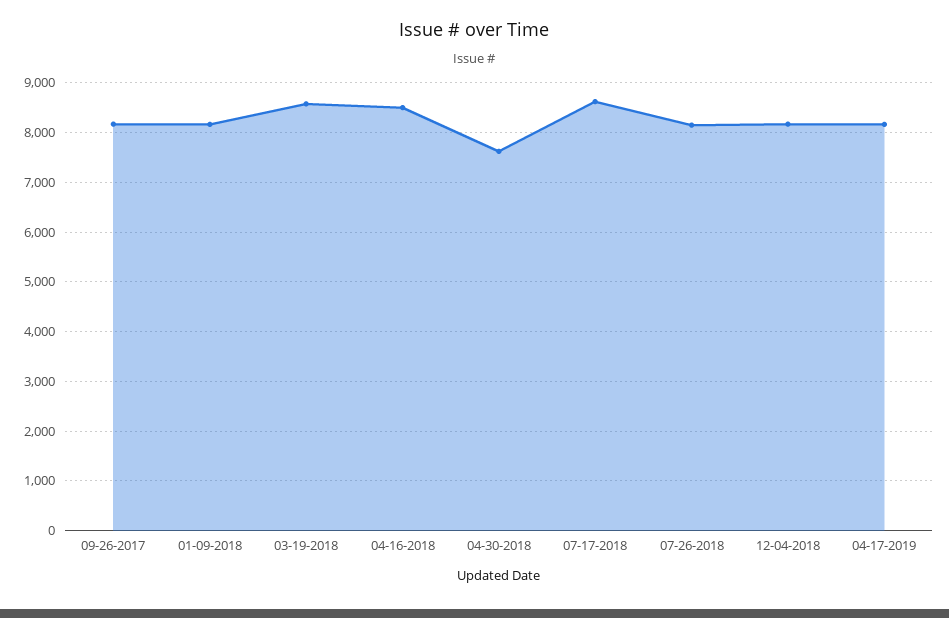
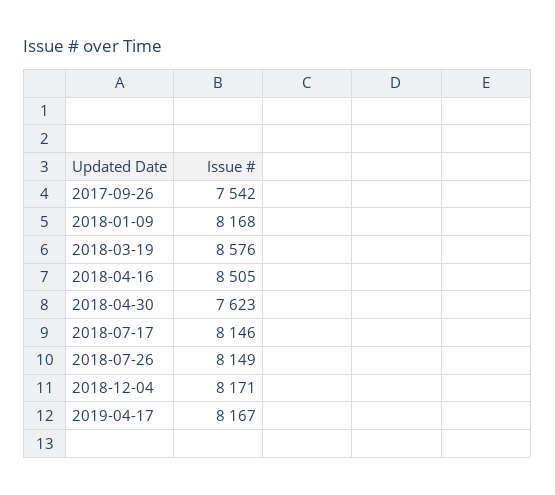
09-26-2017: 8200 -> 7542
07-17-2018: 8600 -> 8146

